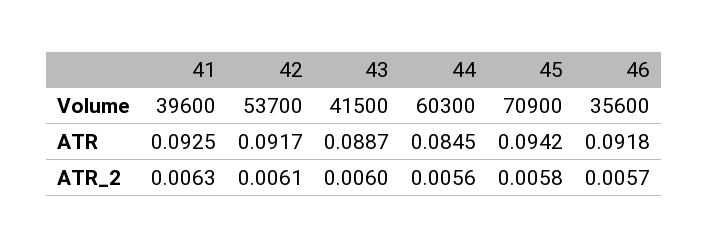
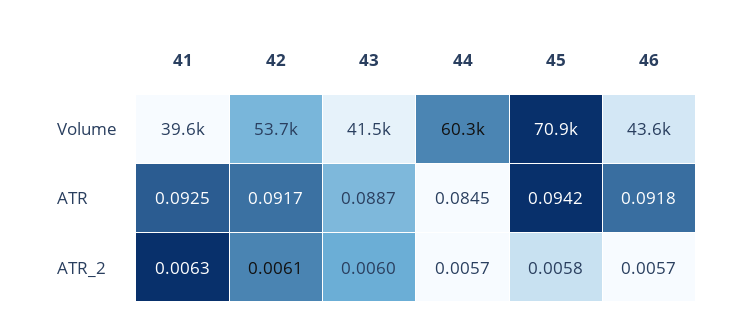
46, Volume: 35600 -> 43600
44, ATR_2: 0.0056 -> 0.0057

